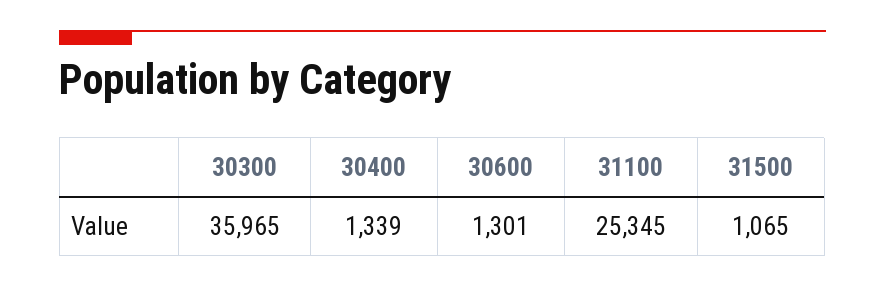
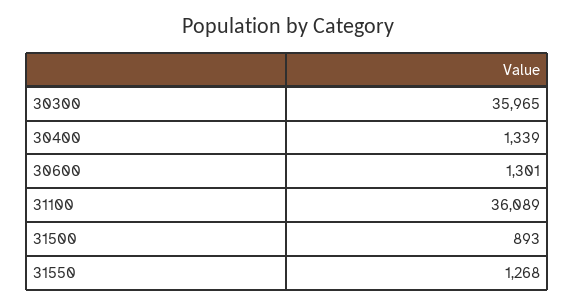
31100: 25345 -> 36089
31500: 1065 -> 893
31550: none -> 1268

